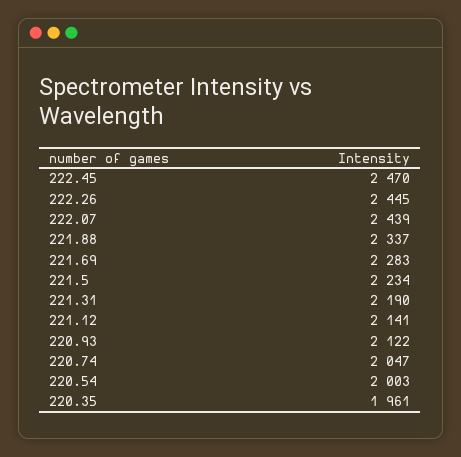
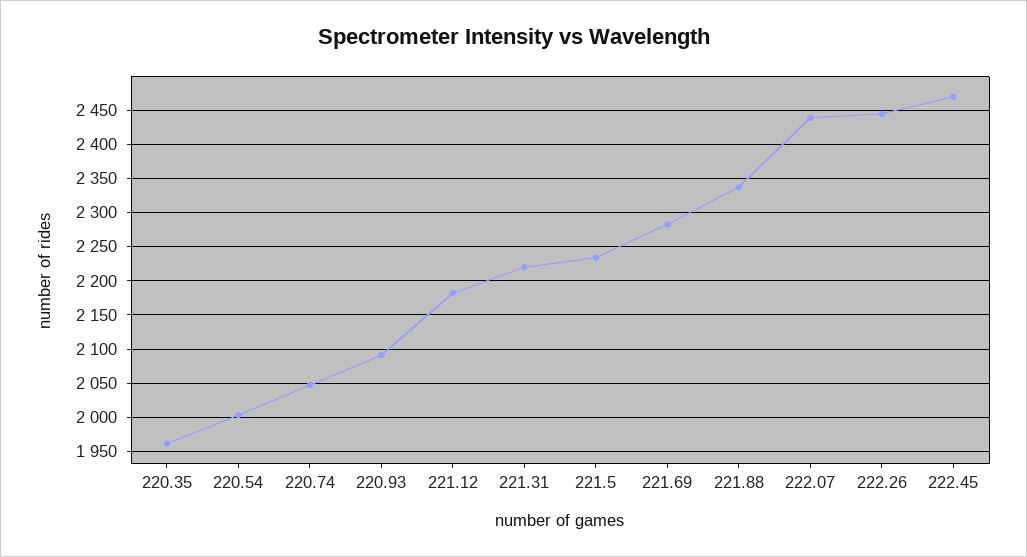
221.31: 2190 -> 2220
221.12: 2141 -> 2180
220.93: 2122 -> 2090

